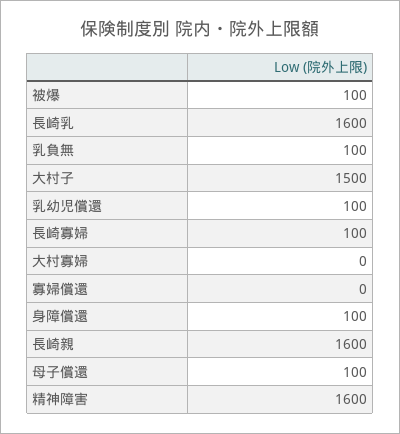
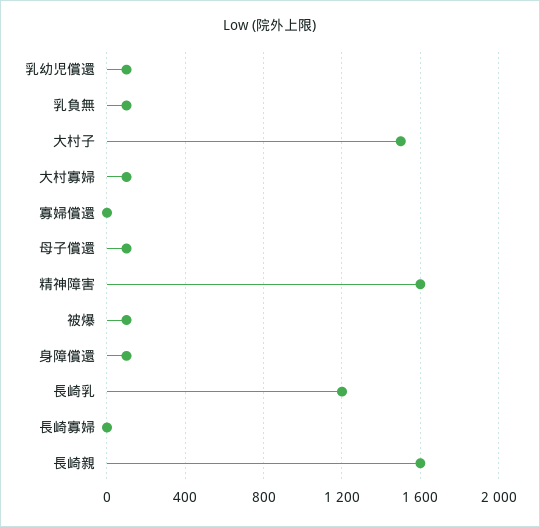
長崎乳: 1600 -> 1200
長崎寡婦: 100 -> 0
大村寡婦: 0 -> 100

